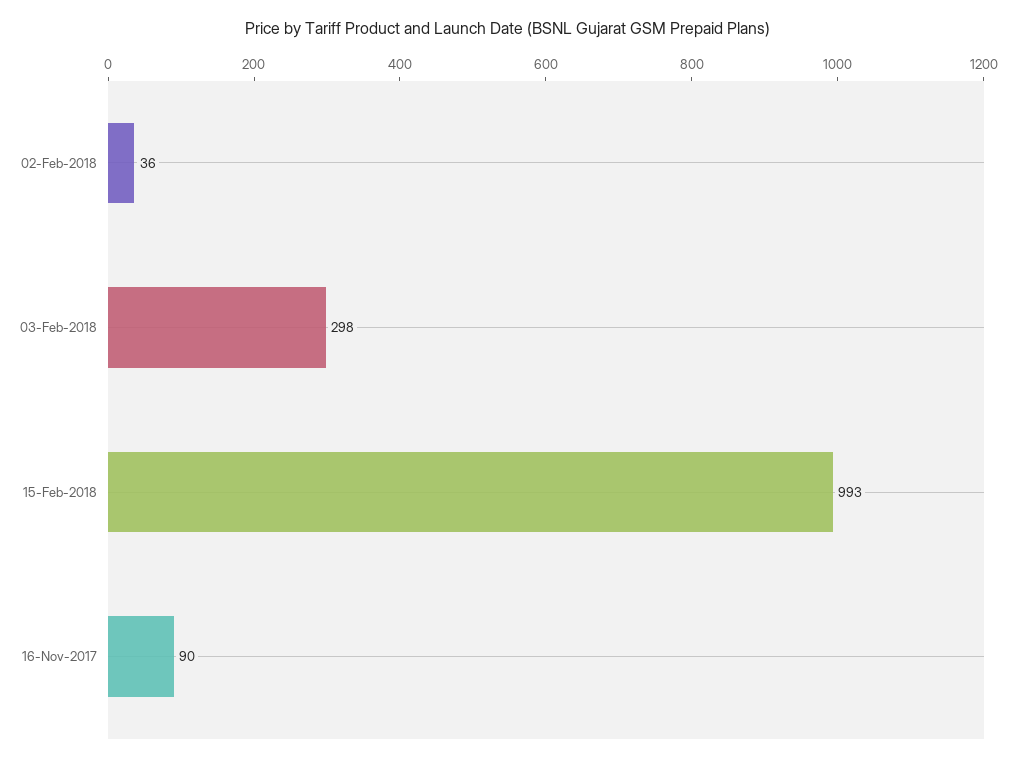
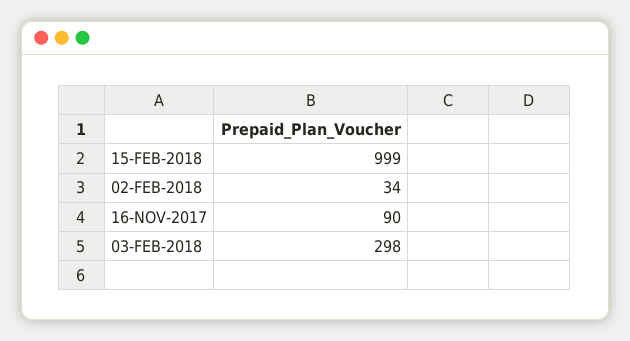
02-Feb-2018: 36 -> 34
15-Feb-2018: 993 -> 999

